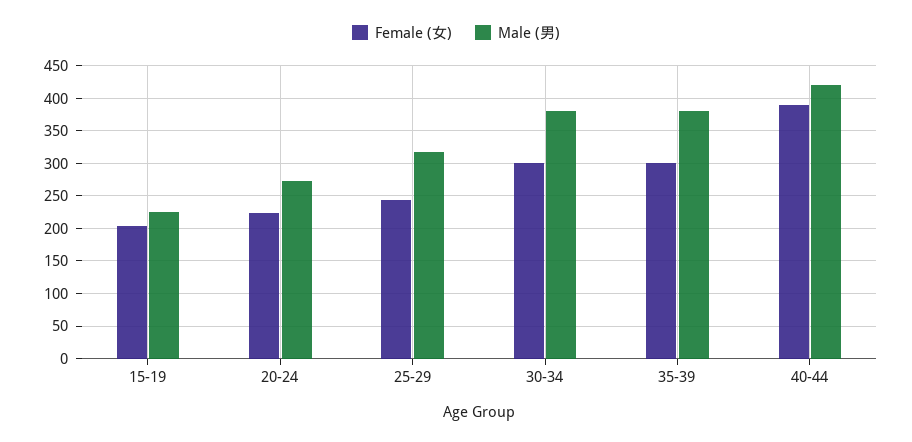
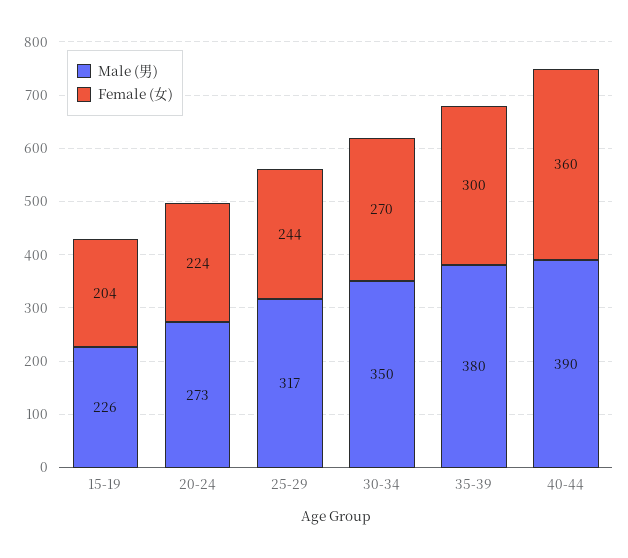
Female (女), 30-34: 300 -> 270
Male (男), 30-34: 380 -> 350
Female (女), 40-44: 390 -> 360
Male (男), 40-44: 420 -> 390

